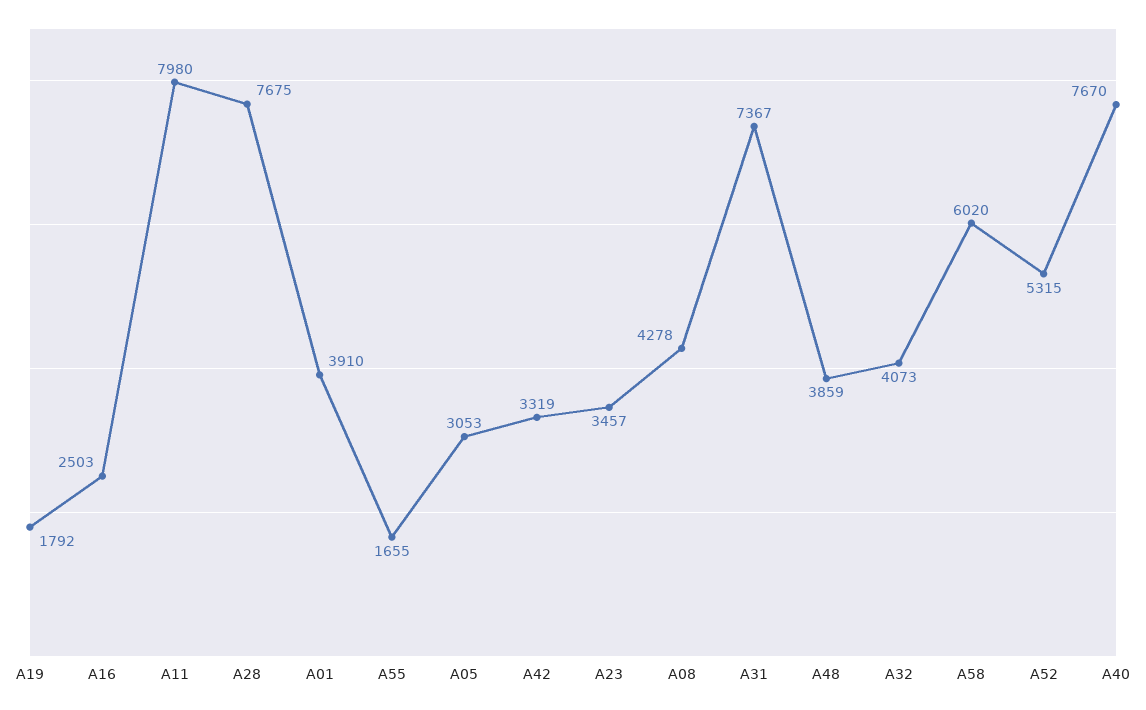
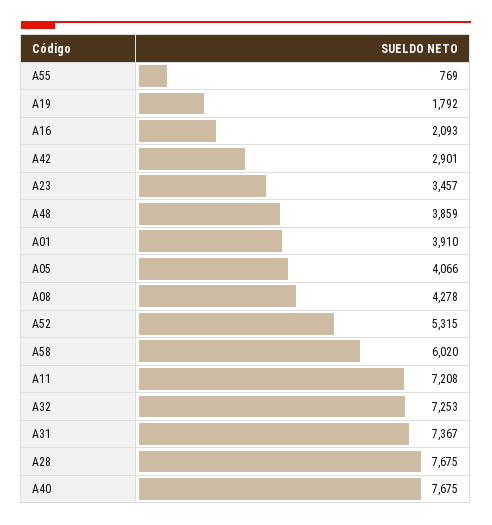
A16: 2503 -> 2093
A11: 7980 -> 7208
A55: 1655 -> 769
A05: 3053 -> 4066
A42: 3319 -> 2901
A32: 4073 -> 7253
A40: 7670 -> 7675

